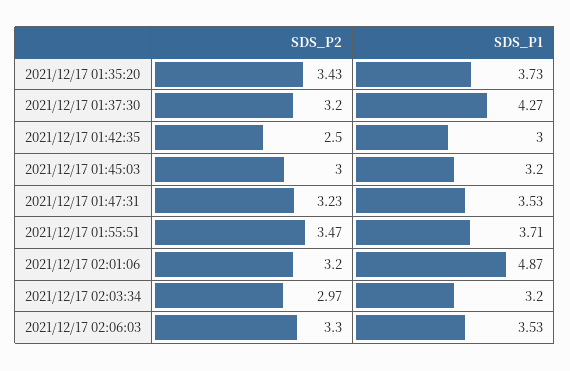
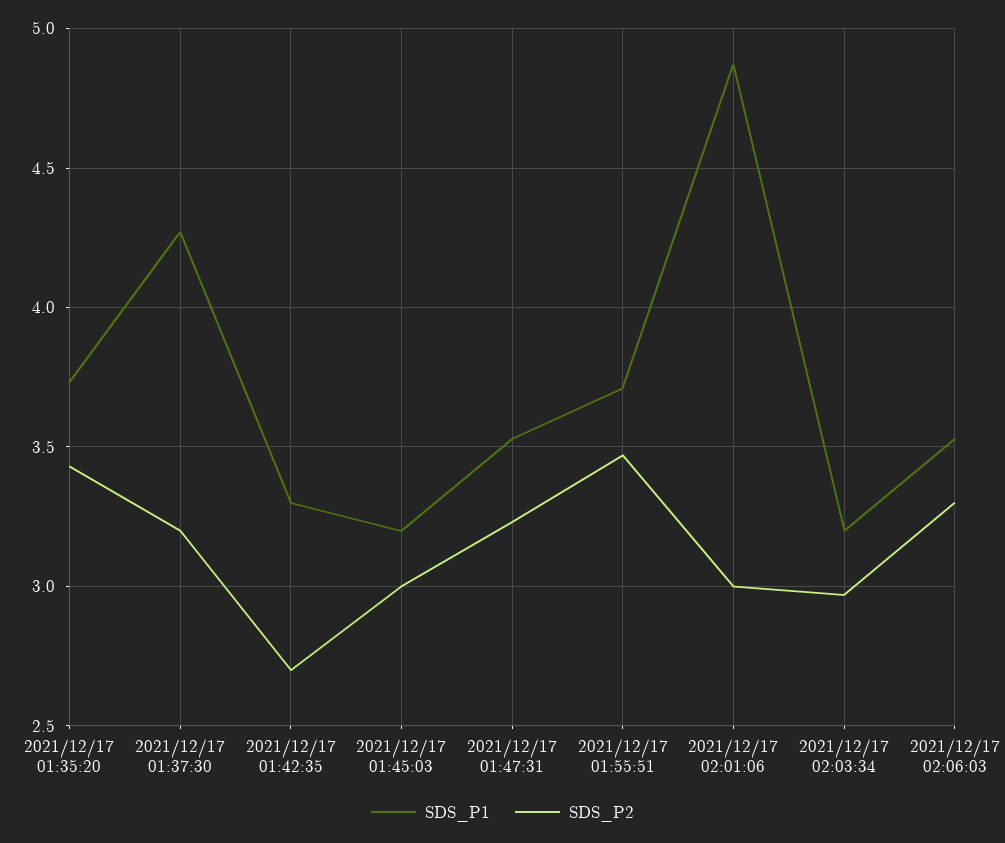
SDS_P2, 2021/12/17 01:42:35: 2.5 -> 2.7
SDS_P1, 2021/12/17 01:42:35: 3 -> 3.3
SDS_P2, 2021/12/17 02:01:06: 3.2 -> 3

